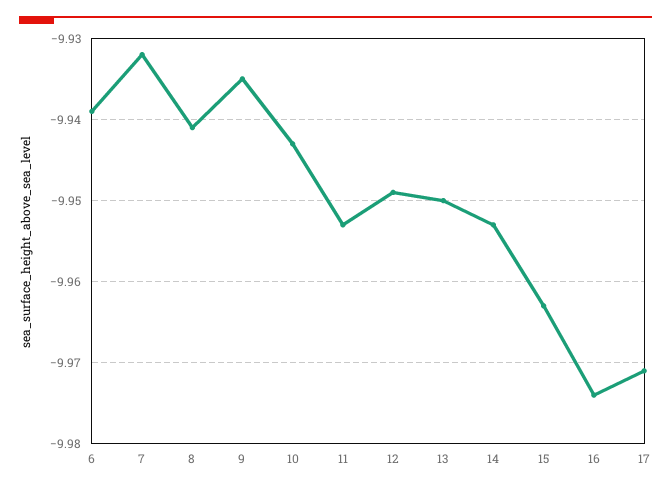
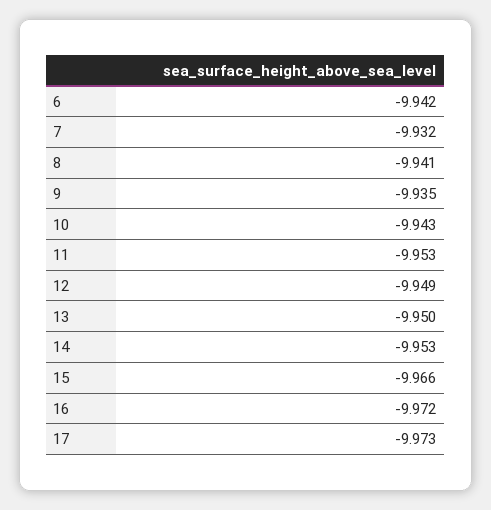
6: -9.939 -> -9.942
15: -9.963 -> -9.966
16: -9.974 -> -9.972
17: -9.971 -> -9.973

